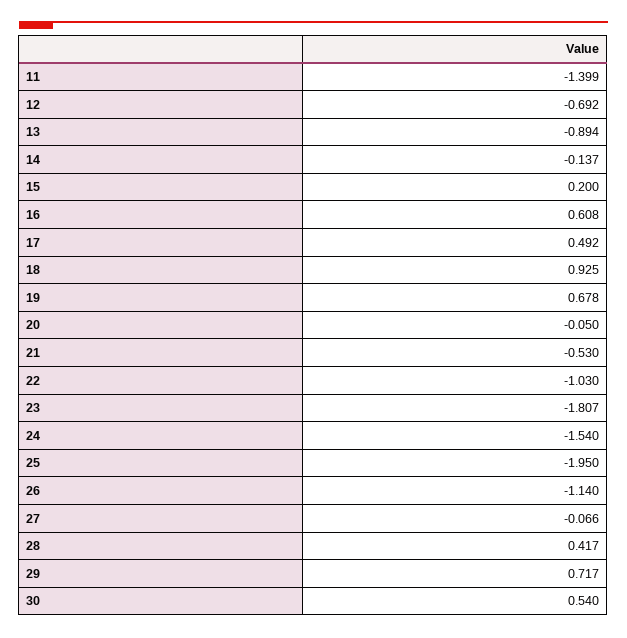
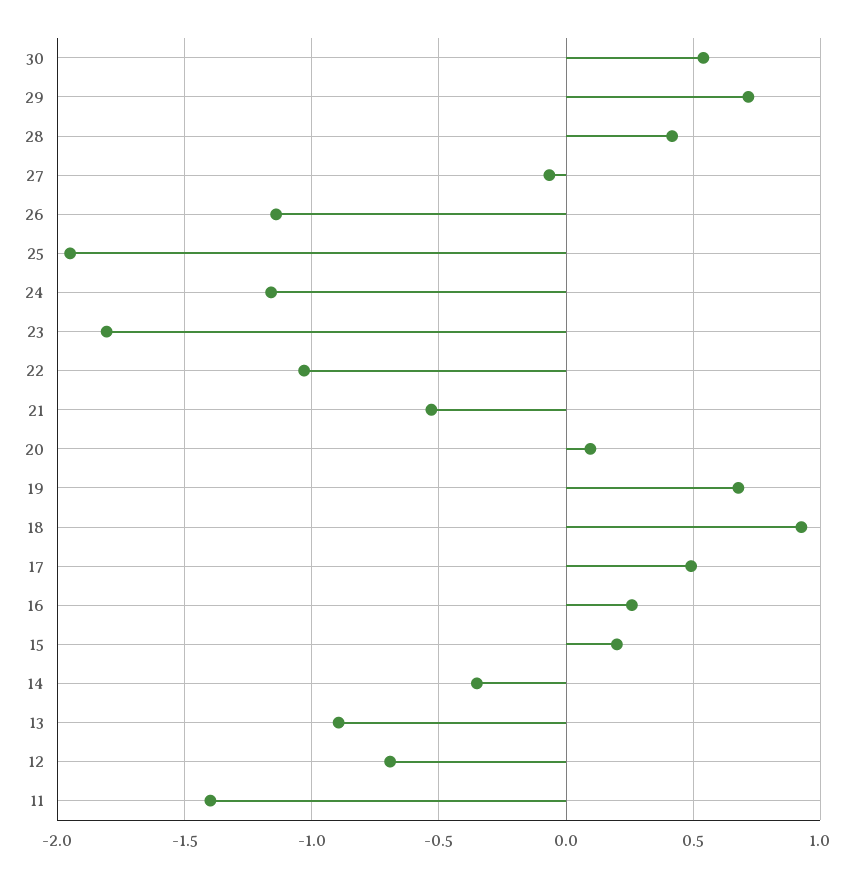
14: -0.137 -> -0.35
16: 0.608 -> 0.25
20: -0.05 -> 0.1
24: -1.54 -> -1.15

